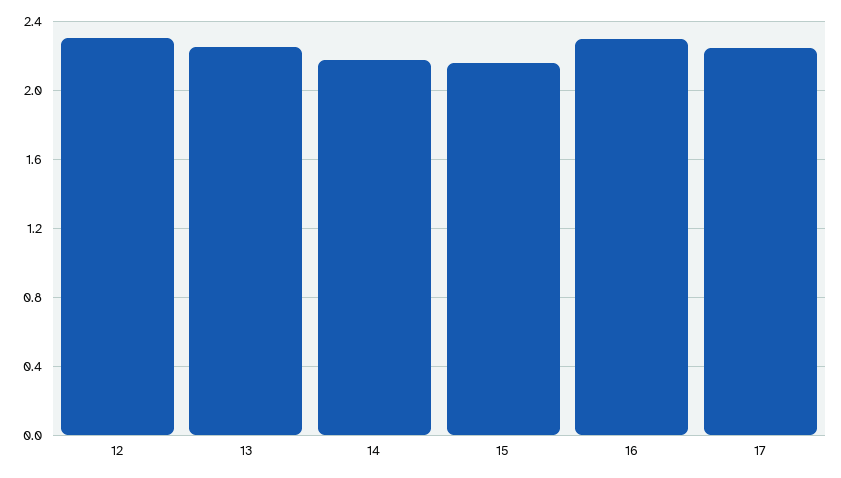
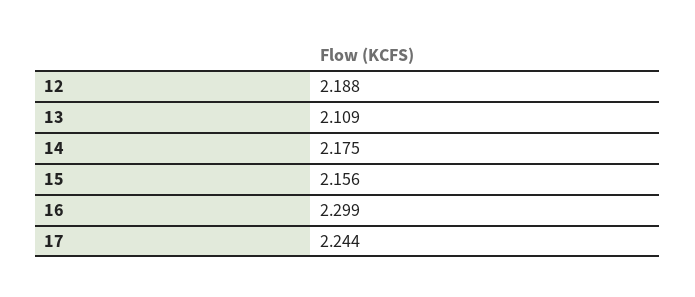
12: 2.3 -> 2.188
13: 2.25 -> 2.109

